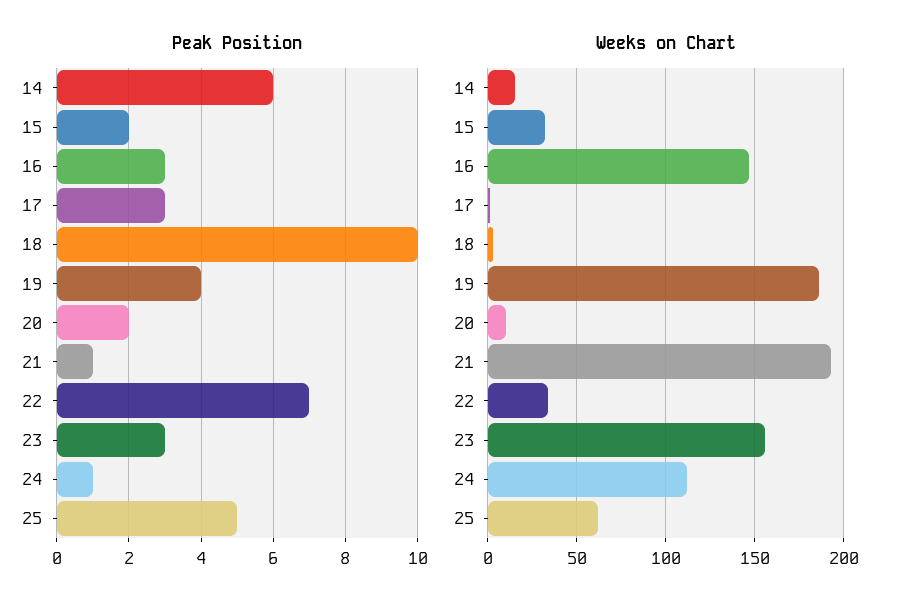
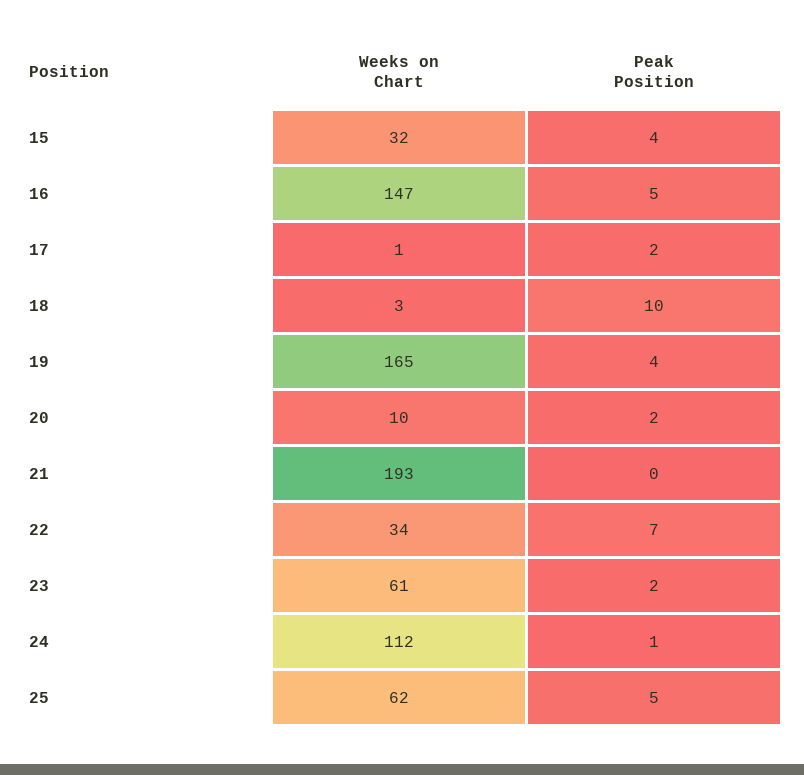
Peak Position, 14: 6 -> none
Peak Position, 15: 2 -> 4
Peak Position, 16: 3 -> 5
Peak Position, 17: 3 -> 2
Peak Position, 21: 1 -> 0
Peak Position, 23: 3 -> 2
Weeks on Chart, 14: 15 -> none
Weeks on Chart, 19: 185 -> 165
Weeks on Chart, 23: 155 -> 61

